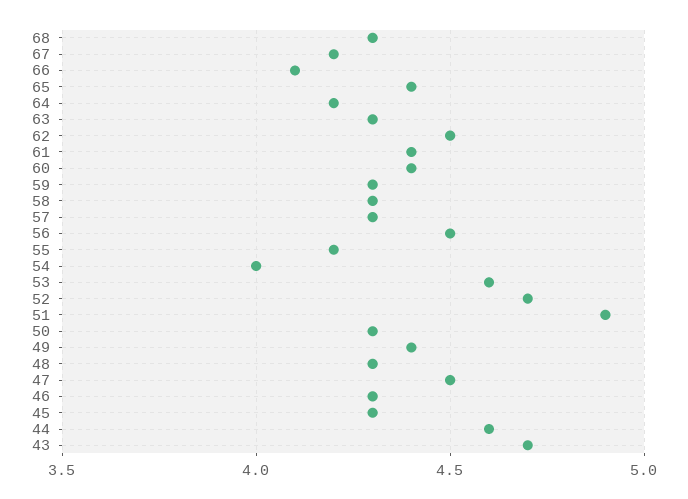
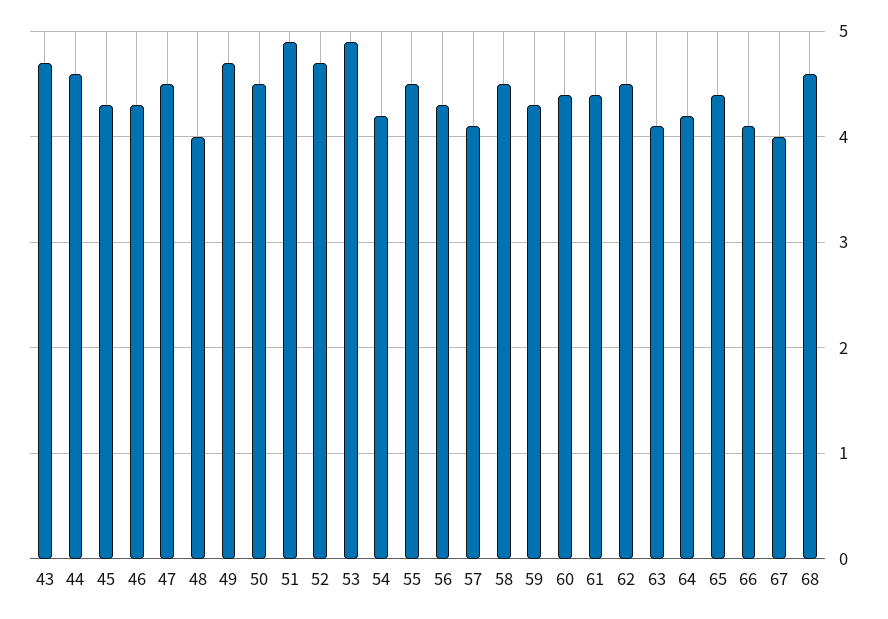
68: 4.3 -> 4.6
67: 4.2 -> 4
63: 4.3 -> 4.1
58: 4.3 -> 4.5
57: 4.3 -> 4.1
56: 4.5 -> 4.3
55: 4.2 -> 4.5
54: 4 -> 4.2
53: 4.6 -> 4.9
50: 4.3 -> 4.5
49: 4.4 -> 4.7
48: 4.3 -> 4

